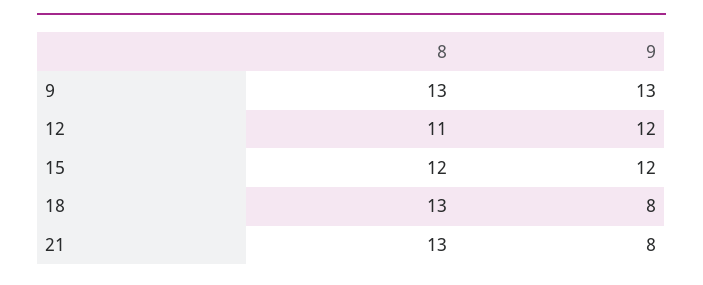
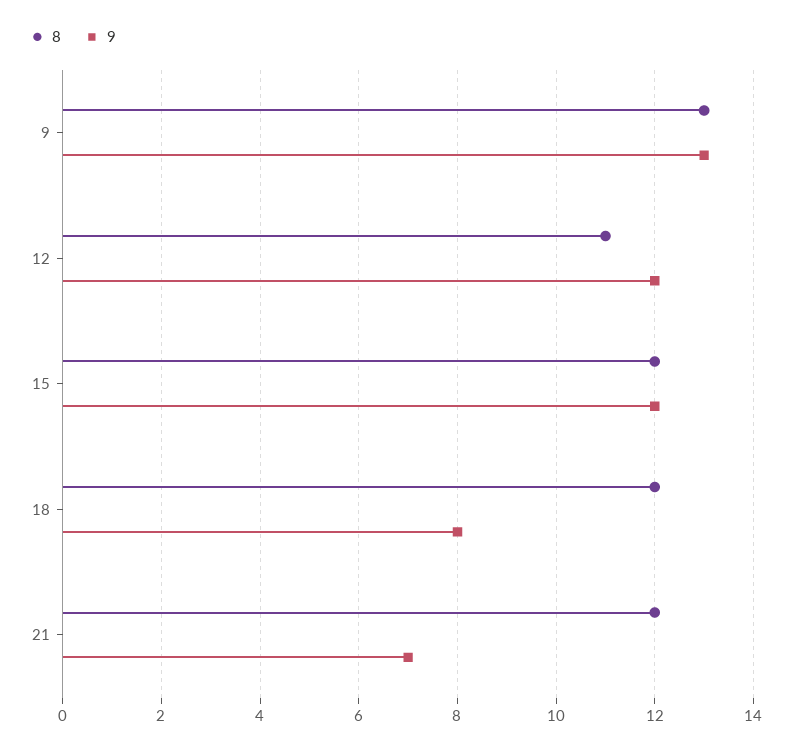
8, 18: 13 -> 12
8, 21: 13 -> 12
9, 21: 8 -> 7

